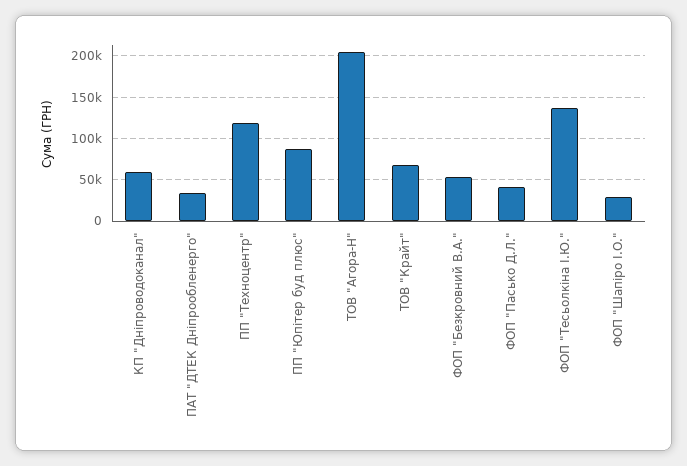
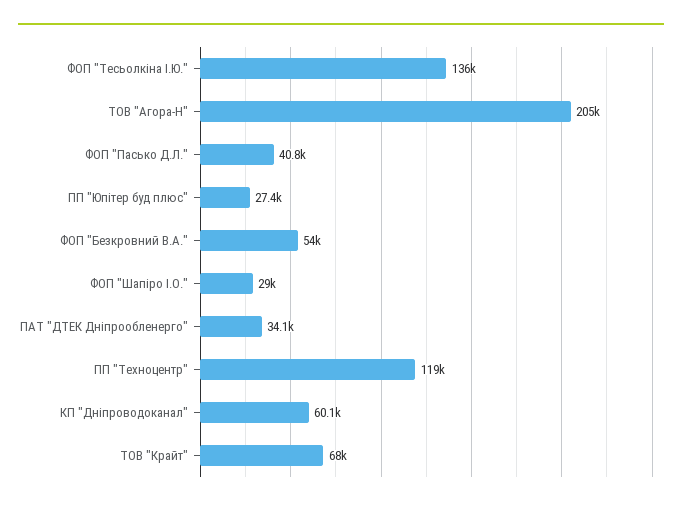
ПП "Юпітер буд плюс": 90000 -> 27400

